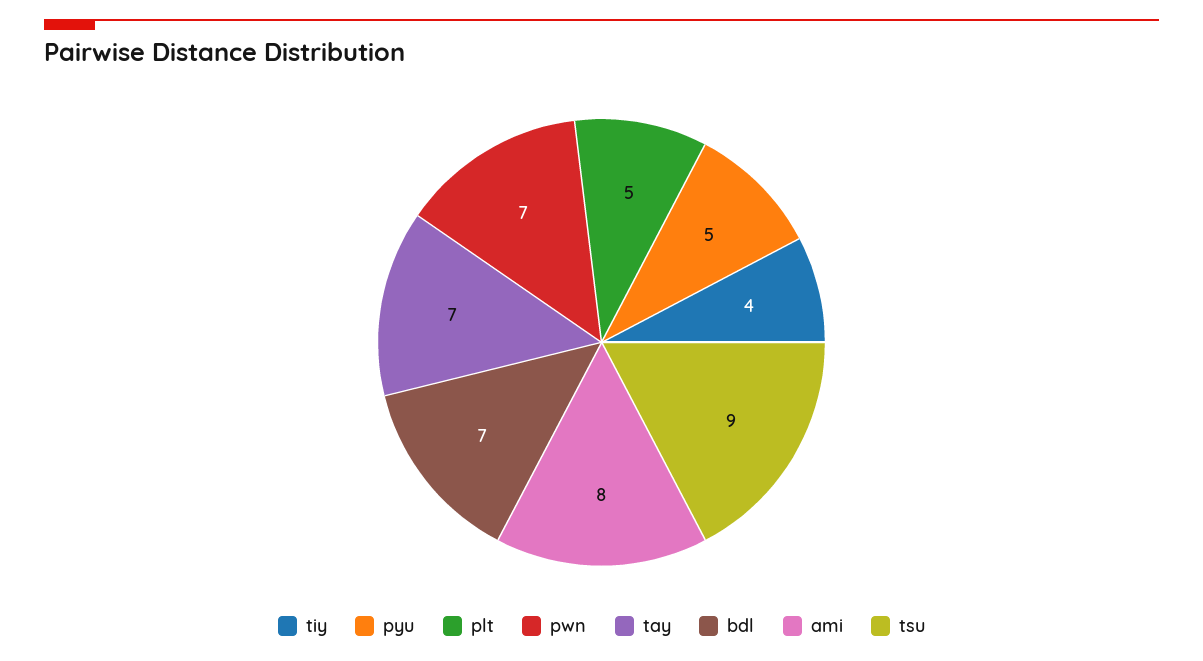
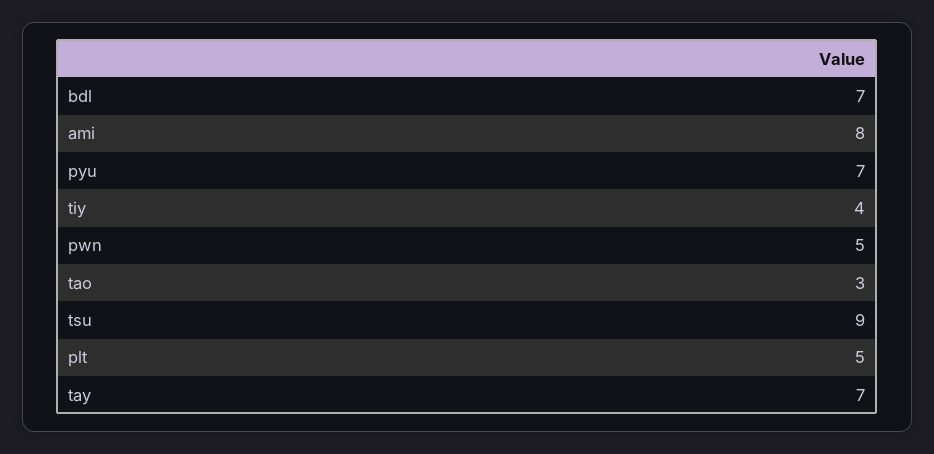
pyu: 5 -> 7
pwn: 7 -> 5
tao: none -> 3

